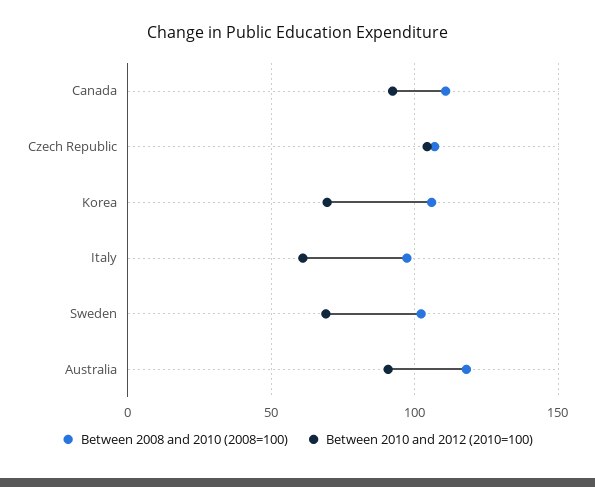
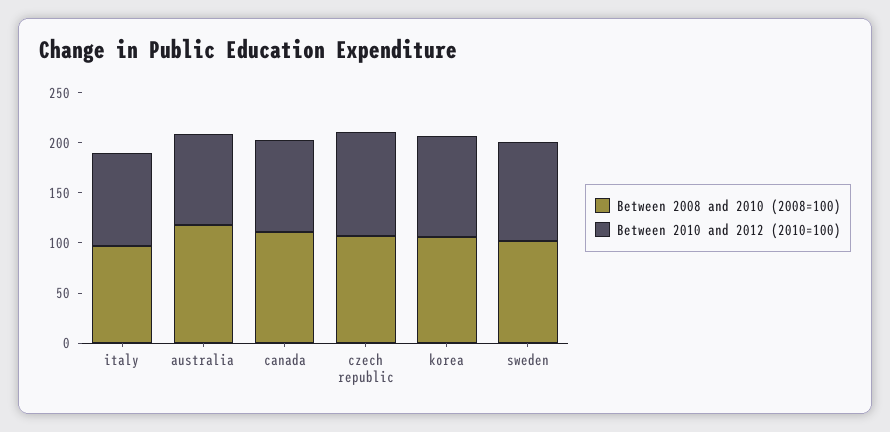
Between 2010 and 2012 (2010=100), Korea: 70 -> 100
Between 2010 and 2012 (2010=100), Italy: 60 -> 90
Between 2010 and 2012 (2010=100), Sweden: 70 -> 100

